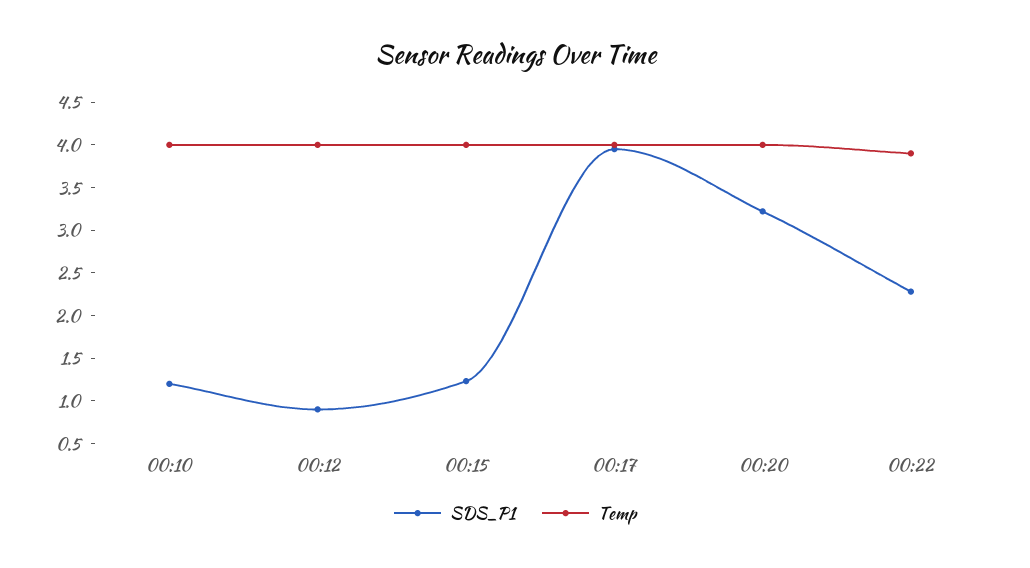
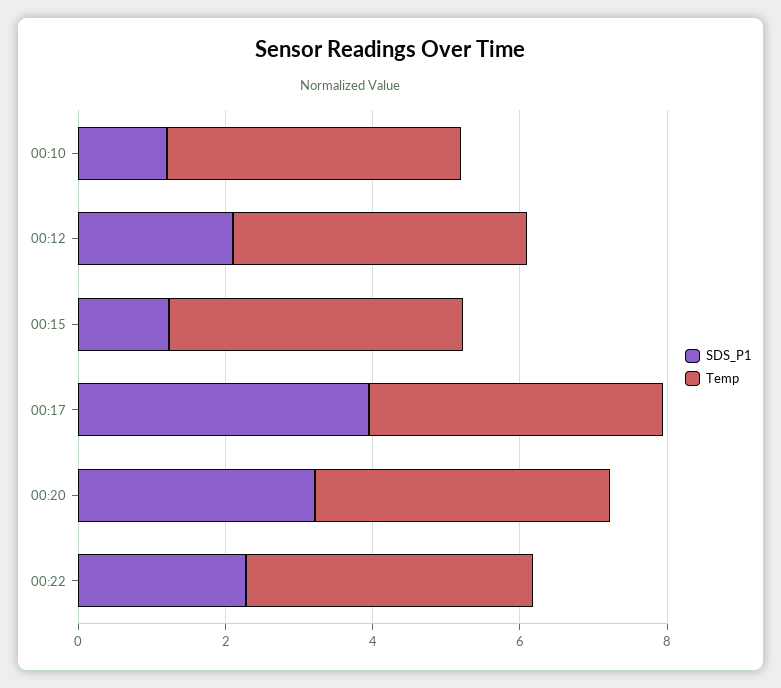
SDS_P1, 00:12: 0.9 -> 2

